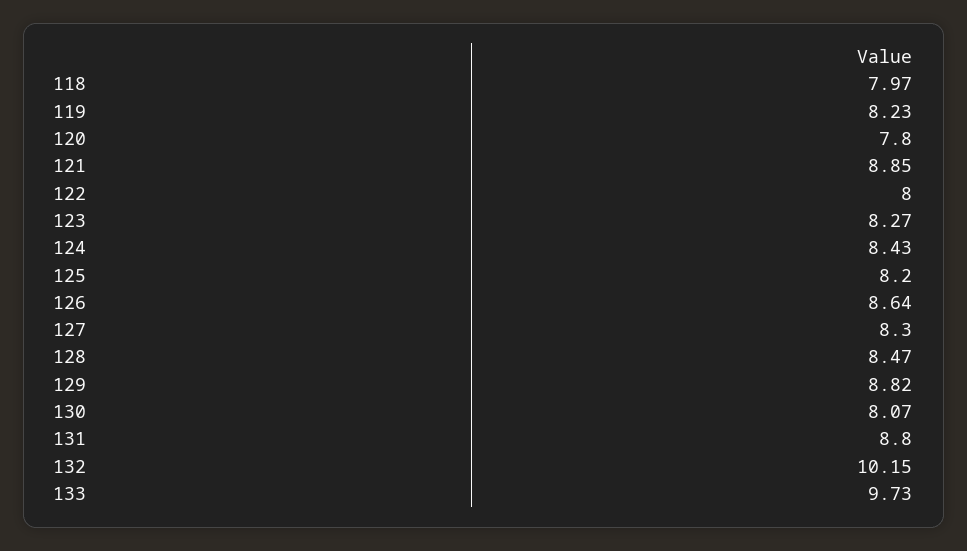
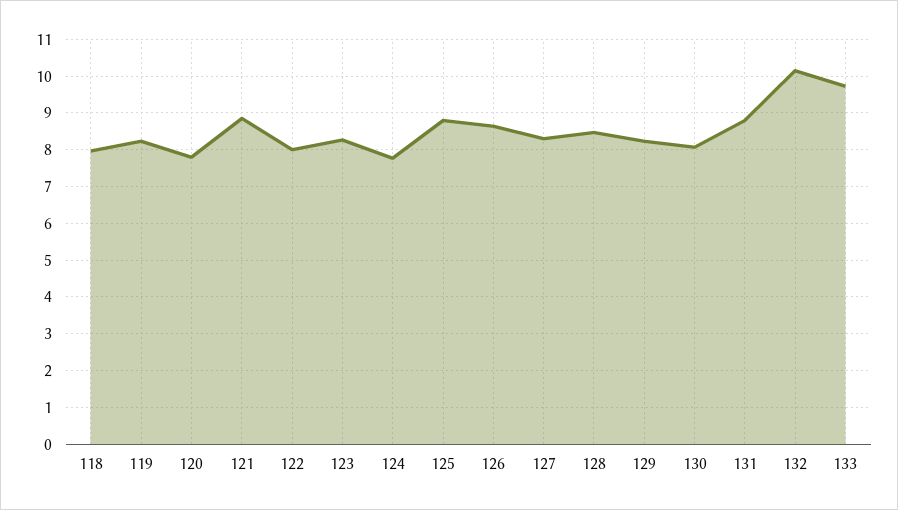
124: 8.43 -> 7.8
125: 8.2 -> 8.8
129: 8.82 -> 8.2

